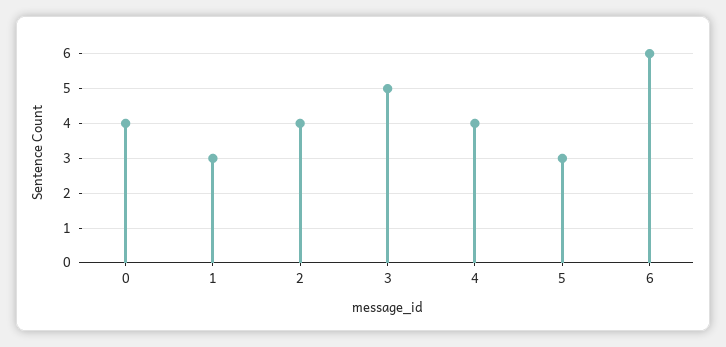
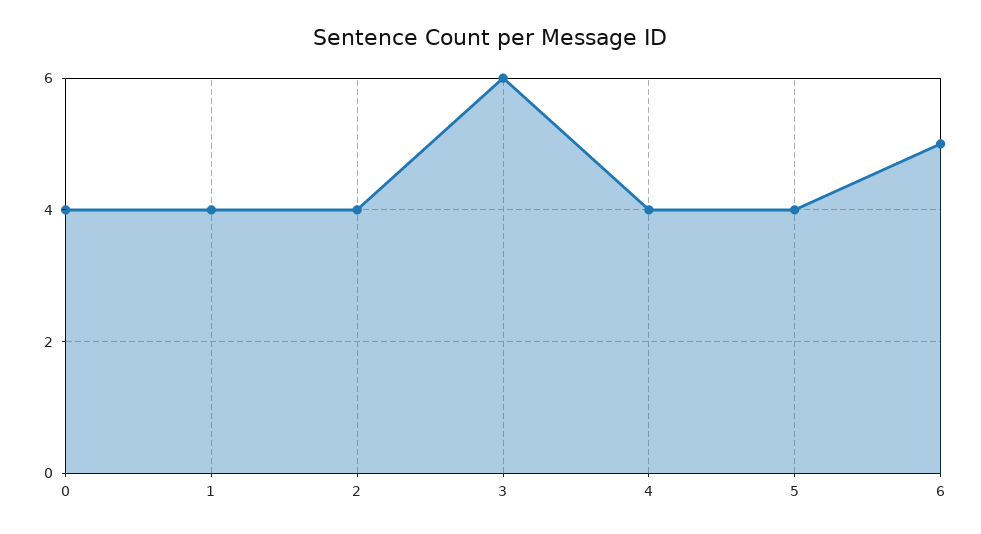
1: 3 -> 4
3: 5 -> 6
5: 3 -> 4
6: 6 -> 5

